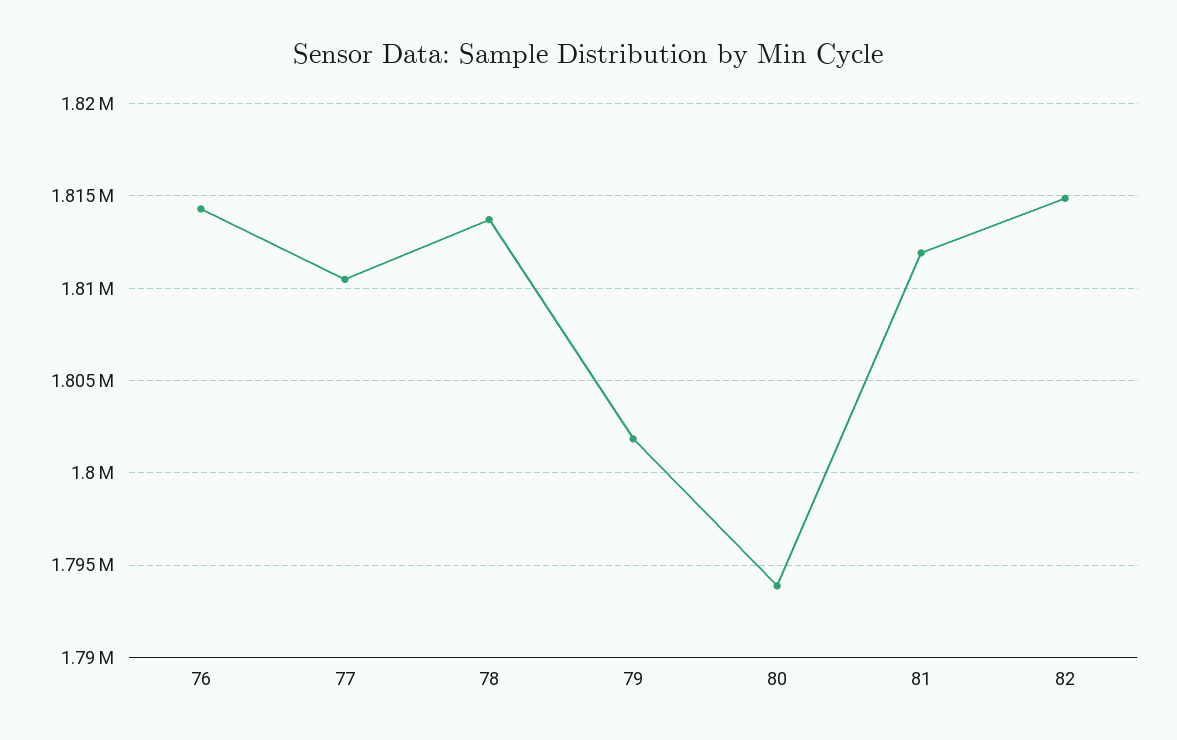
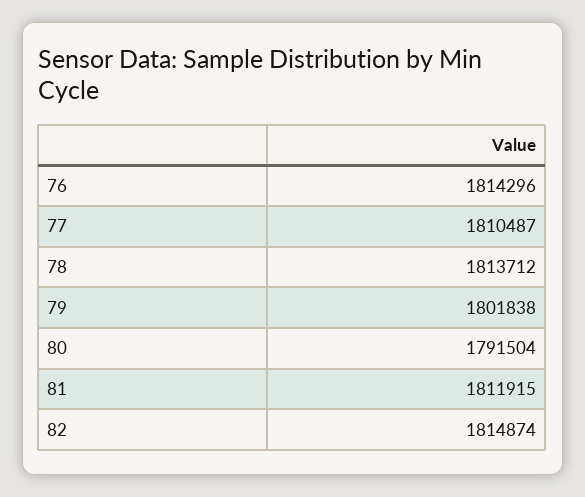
80: 1794000 -> 1791504

